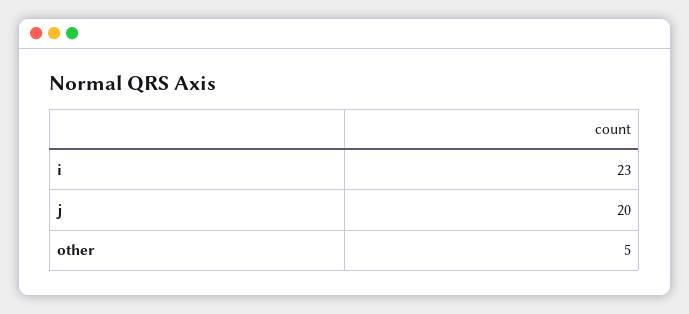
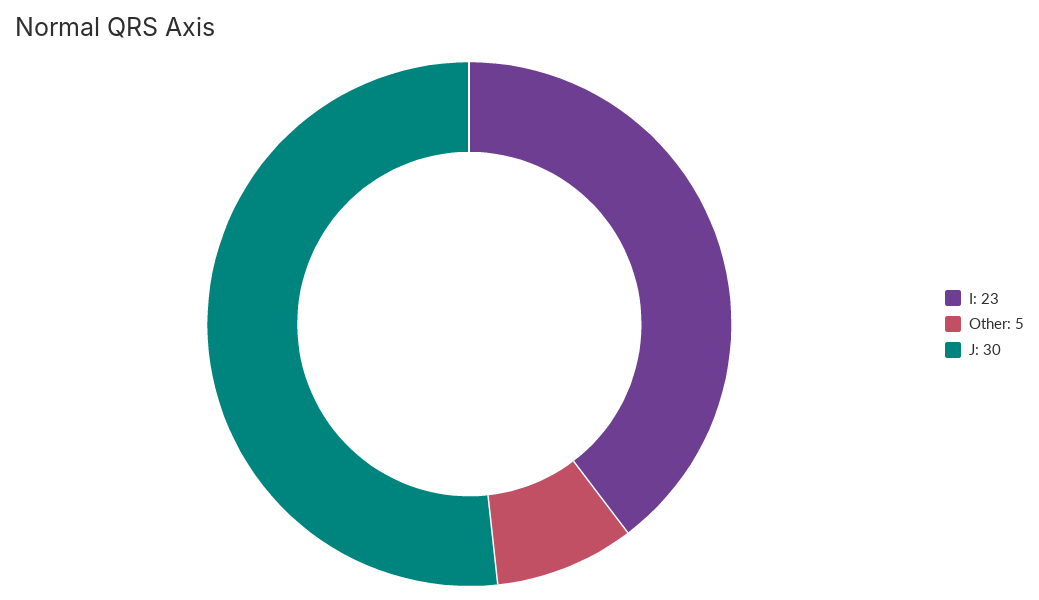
j: 20 -> 30

